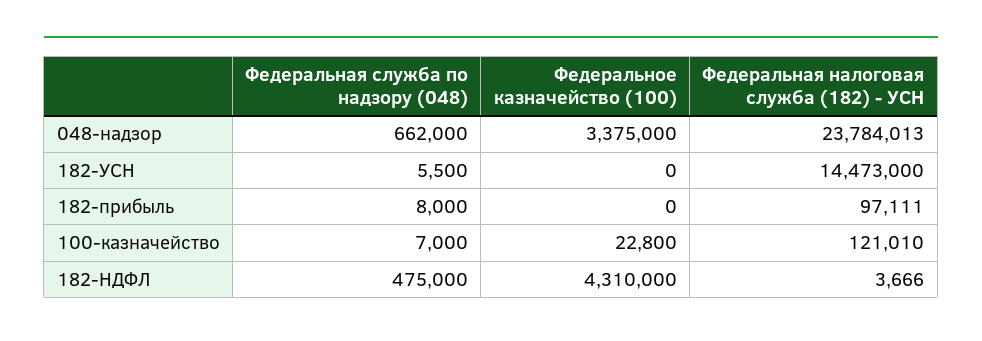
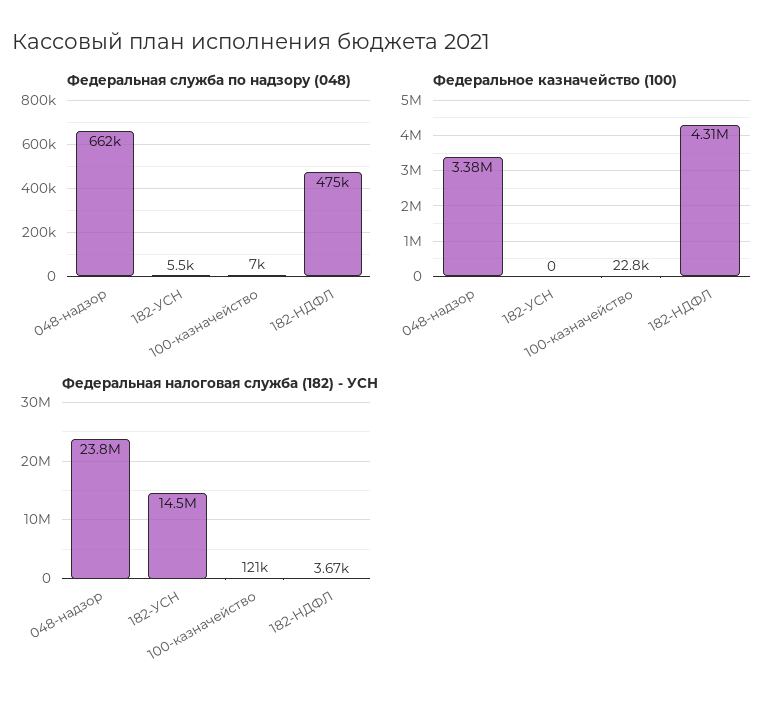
Федеральная служба по надзору (048), 182-прибыль: 8000 -> none
Федеральное казначейство (100), 182-прибыль: 0 -> none
Федеральная налоговая служба (182) - УСН, 182-прибыль: 97111 -> none

